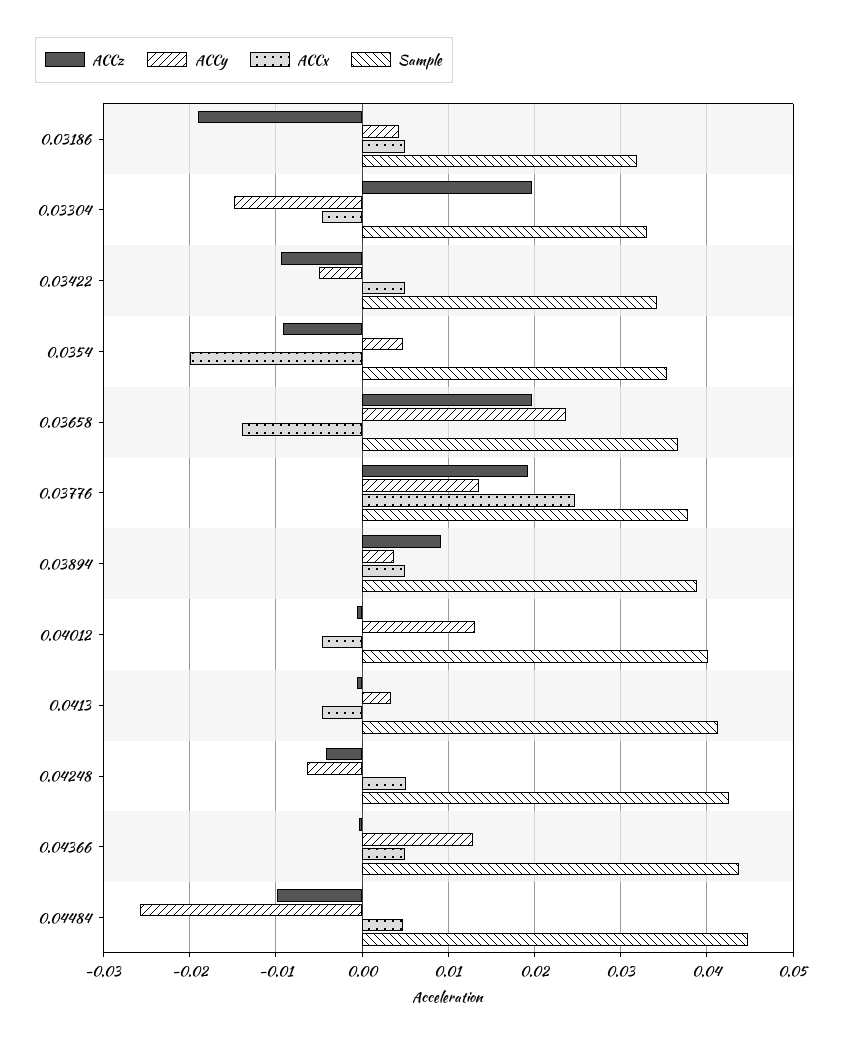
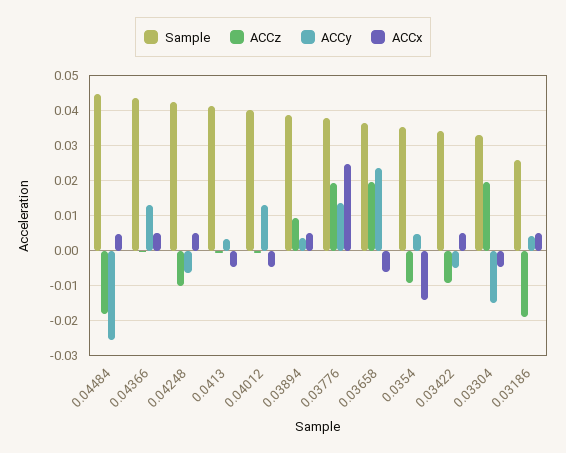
Sample, 0.03186: 0.032 -> 0.026
ACCx, 0.0354: -0.02 -> -0.014
ACCx, 0.03658: -0.014 -> -0.006
ACCz, 0.04248: -0.004 -> -0.01
ACCz, 0.04484: -0.01 -> -0.018

